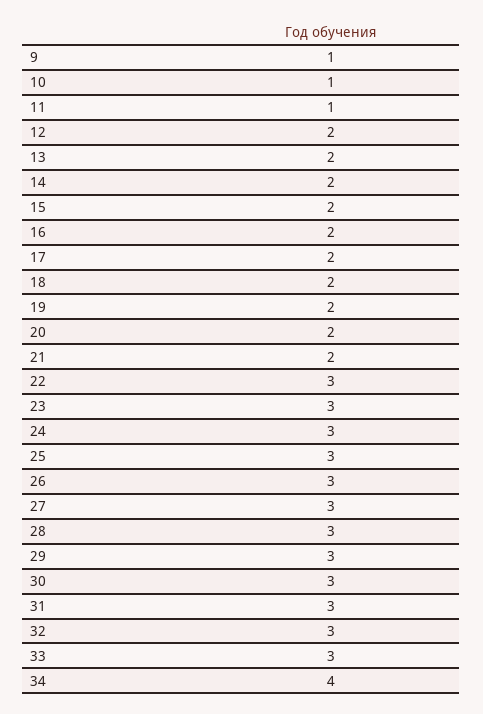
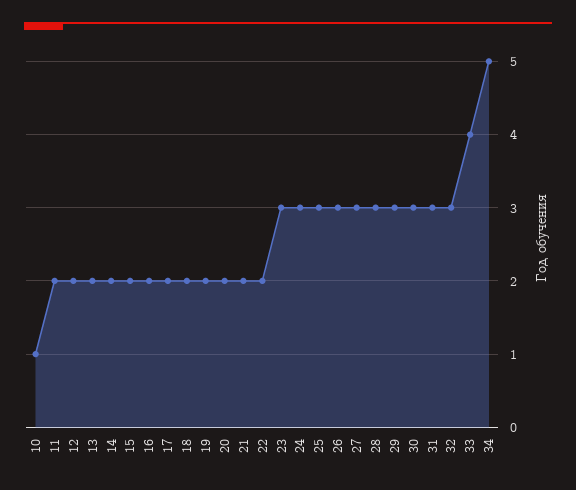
9: 1 -> none
11: 1 -> 2
22: 3 -> 2
33: 3 -> 4
34: 4 -> 5

